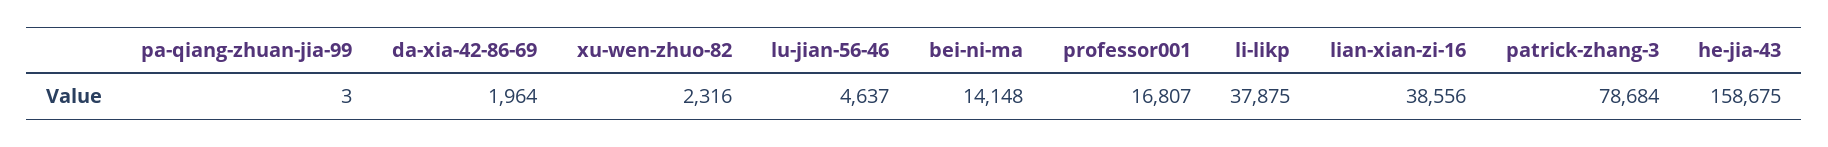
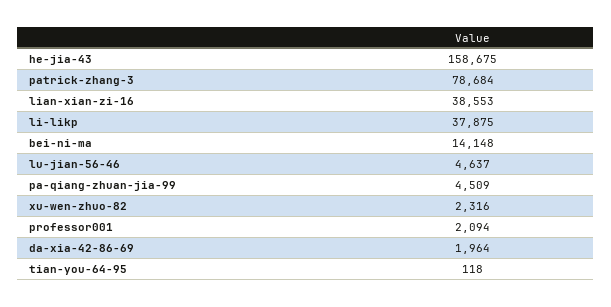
pa-qiang-zhuan-jia-99: 3 -> 4509
professor001: 16807 -> 2094
lian-xian-zi-16: 38556 -> 38553
tian-you-64-95: none -> 118

